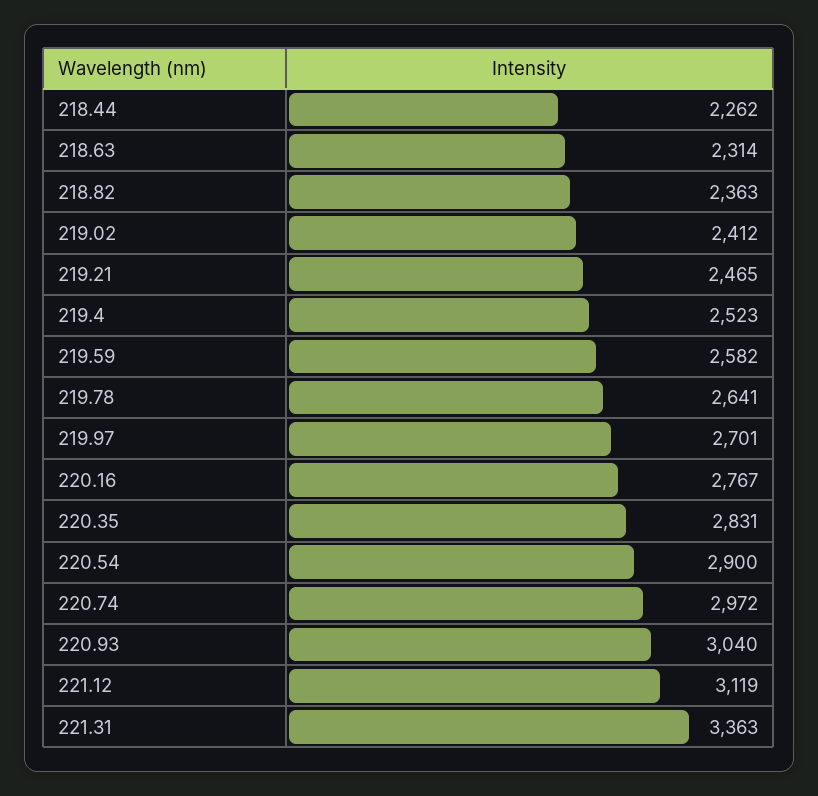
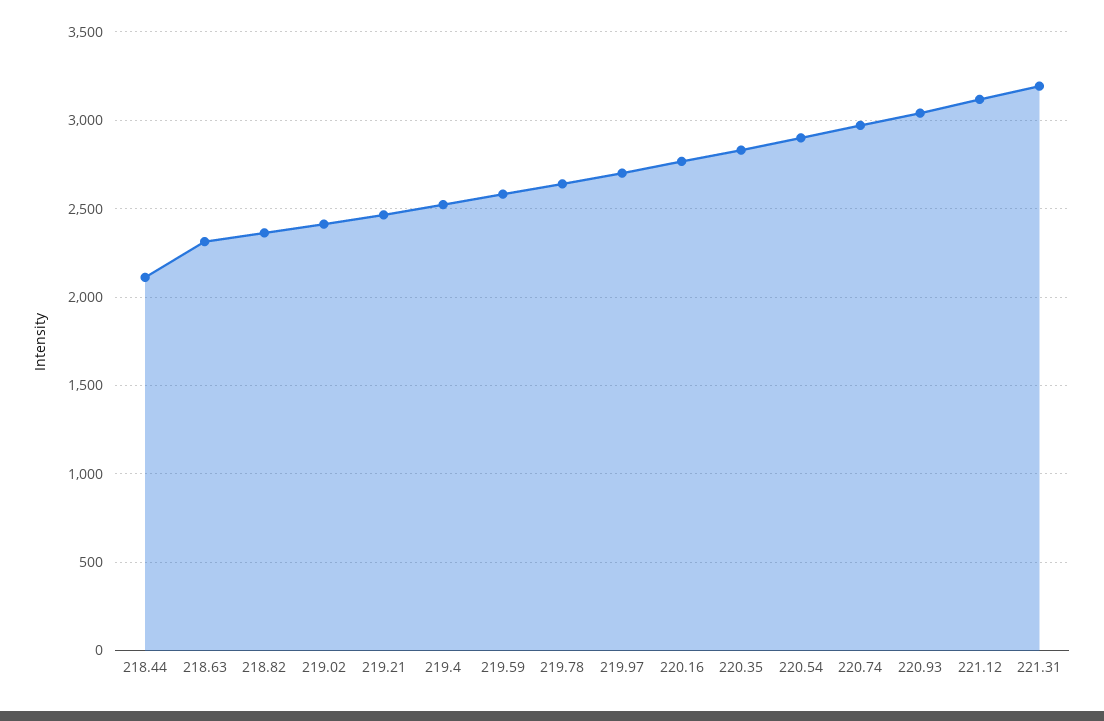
218.44: 2262 -> 2100
221.31: 3363 -> 3200

